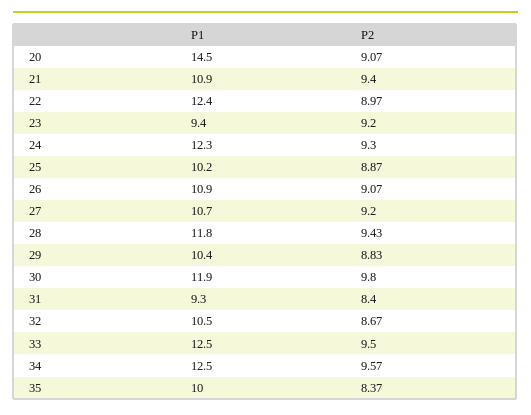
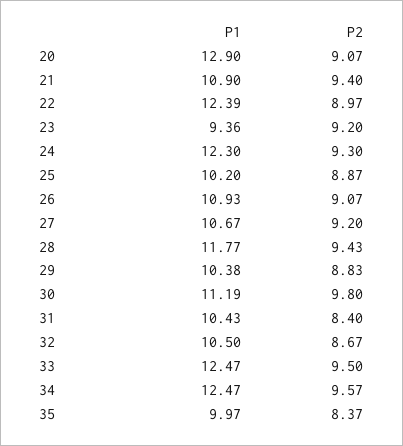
P1, 20: 14.5 -> 12.9
P1, 30: 11.9 -> 11.19
P1, 31: 9.3 -> 10.43

